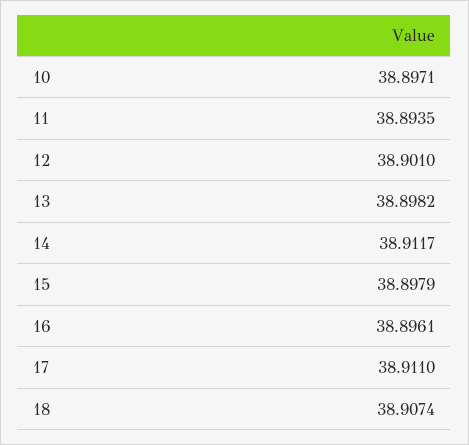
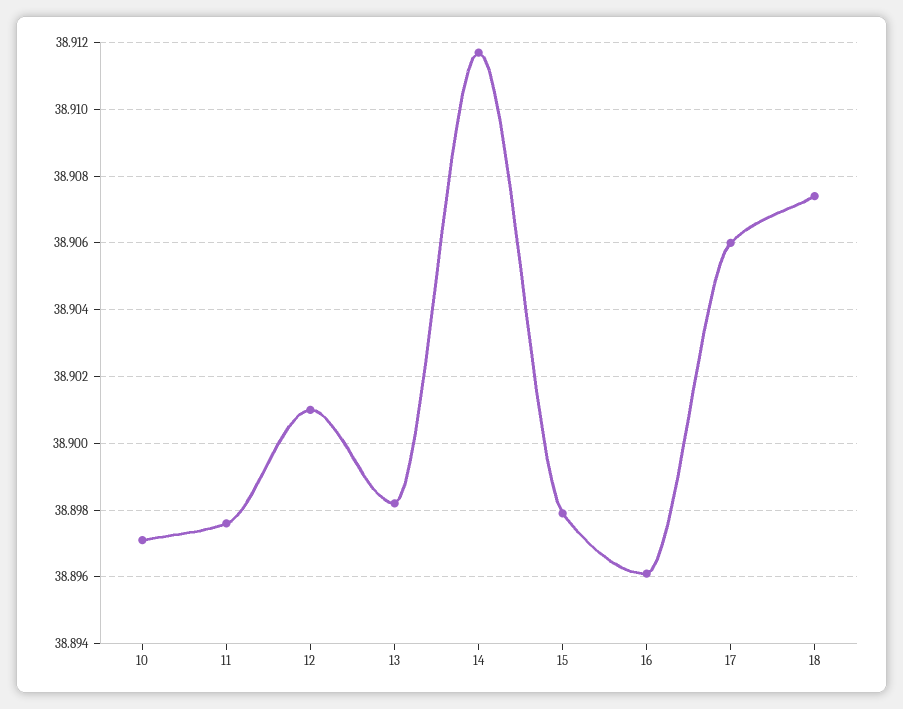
11: 38.8935 -> 38.8975
17: 38.911 -> 38.906

